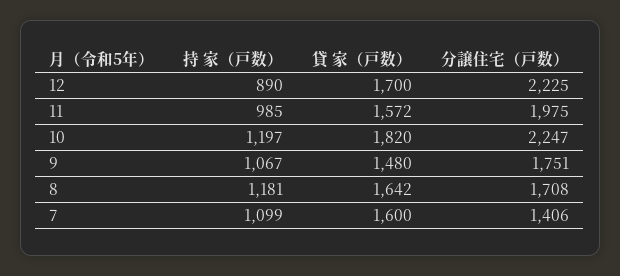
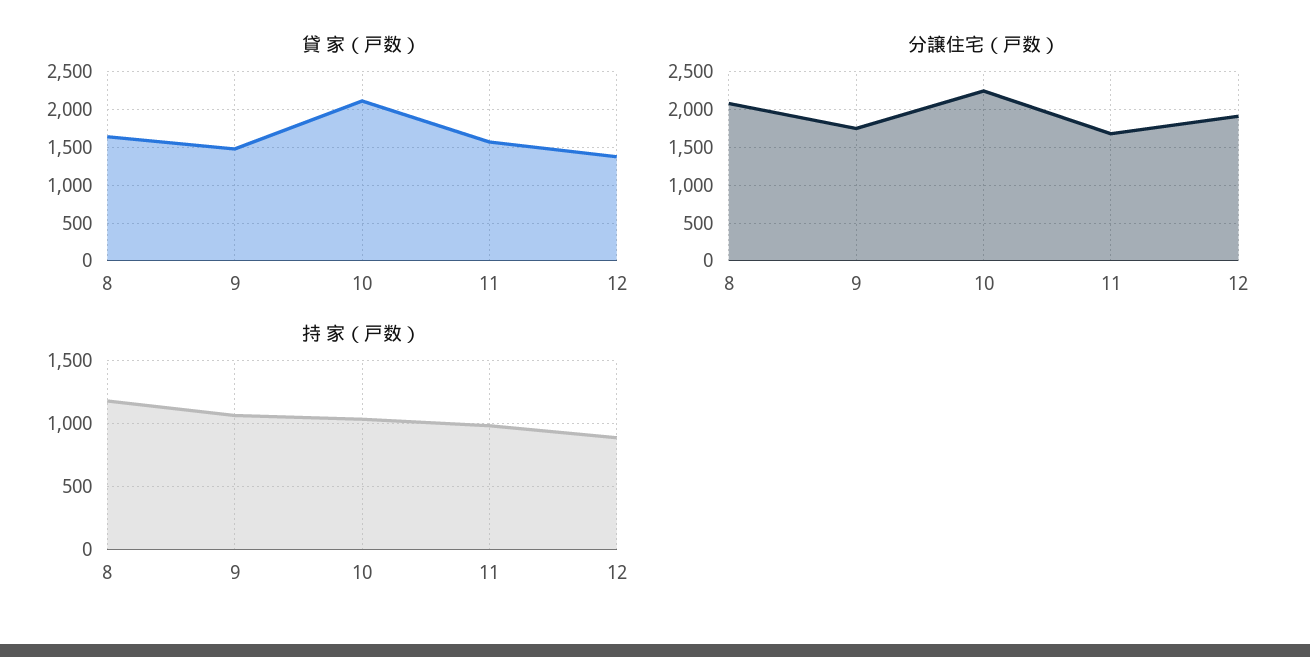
貸 家（戸数）, 12: 1700 -> 1400
分譲住宅（戸数）, 12: 2225 -> 1900
分譲住宅（戸数）, 11: 1975 -> 1700
持 家（戸数）, 10: 1197 -> 1050
貸 家（戸数）, 10: 1820 -> 2100
分譲住宅（戸数）, 8: 1708 -> 2100
持 家（戸数）, 7: 1099 -> none
貸 家（戸数）, 7: 1600 -> none
分譲住宅（戸数）, 7: 1406 -> none

